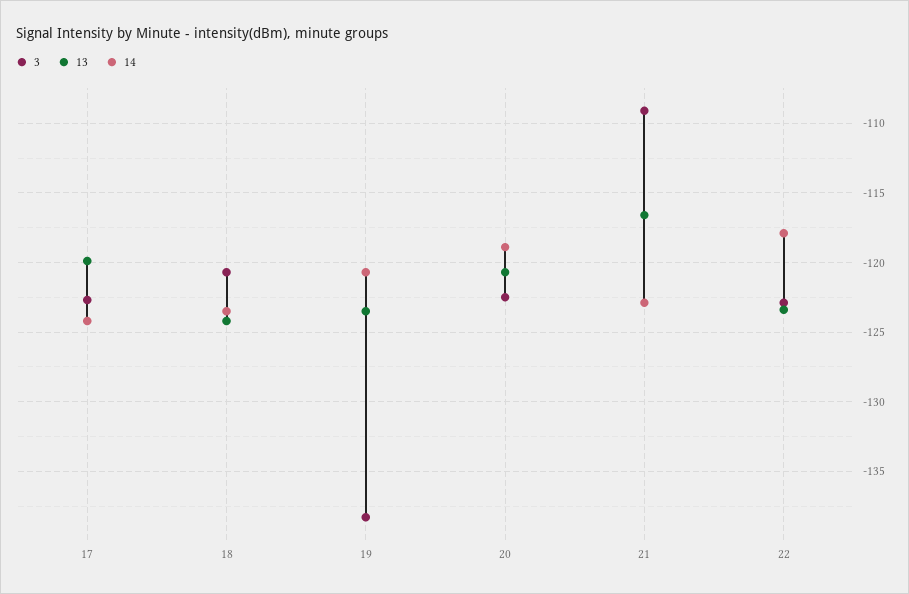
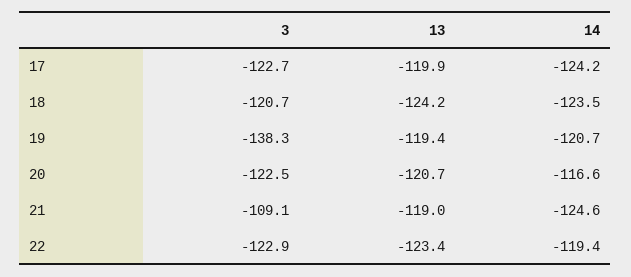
13, 19: -123.5 -> -119.4
14, 20: -119 -> -116.6
13, 21: -116.5 -> -119
14, 21: -123 -> -124.6
14, 22: -118 -> -119.4

